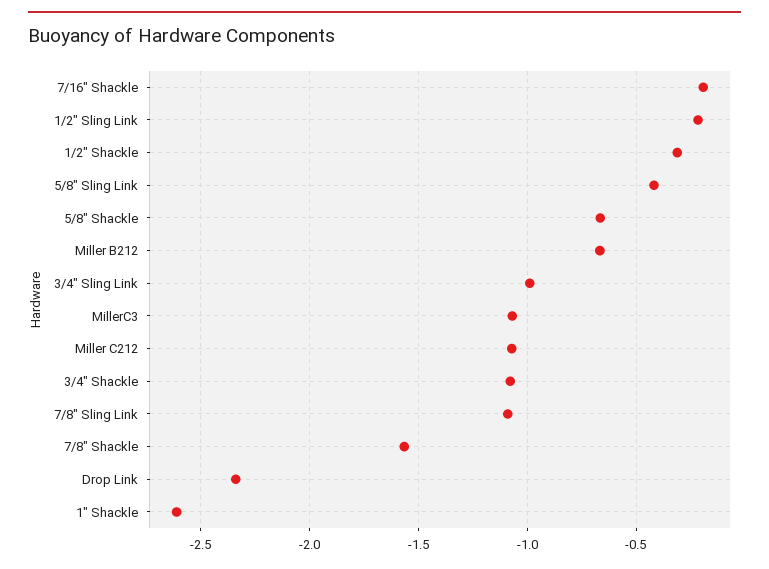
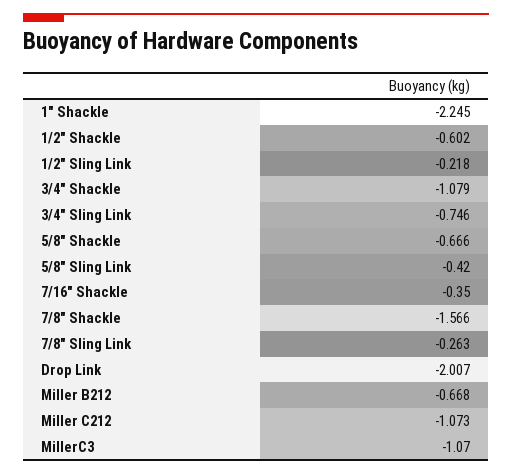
7/16" Shackle: -0.2 -> -0.35
1/2" Shackle: -0.3 -> -0.602
3/4" Sling Link: -1 -> -0.746
7/8" Sling Link: -1.1 -> -0.263
Drop Link: -2.35 -> -2.007
1" Shackle: -2.6 -> -2.245

